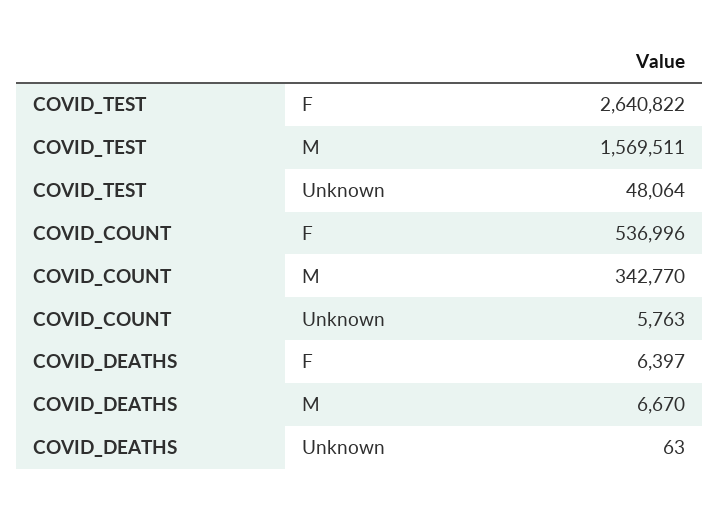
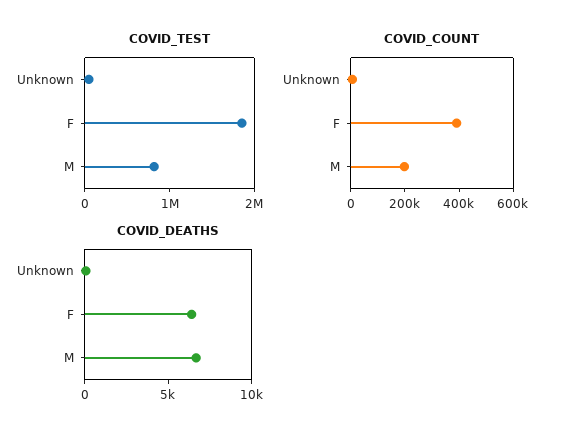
COVID_TEST, F: 2640822 -> 1800000
COVID_TEST, M: 1569511 -> 800000
COVID_COUNT, F: 536996 -> 400000
COVID_COUNT, M: 342770 -> 200000

